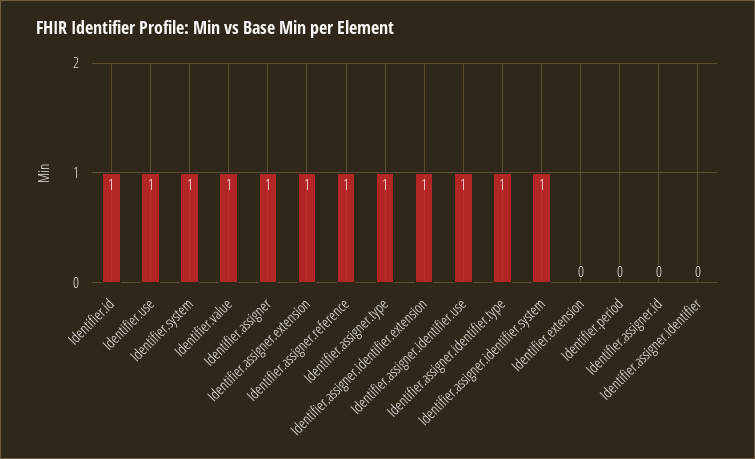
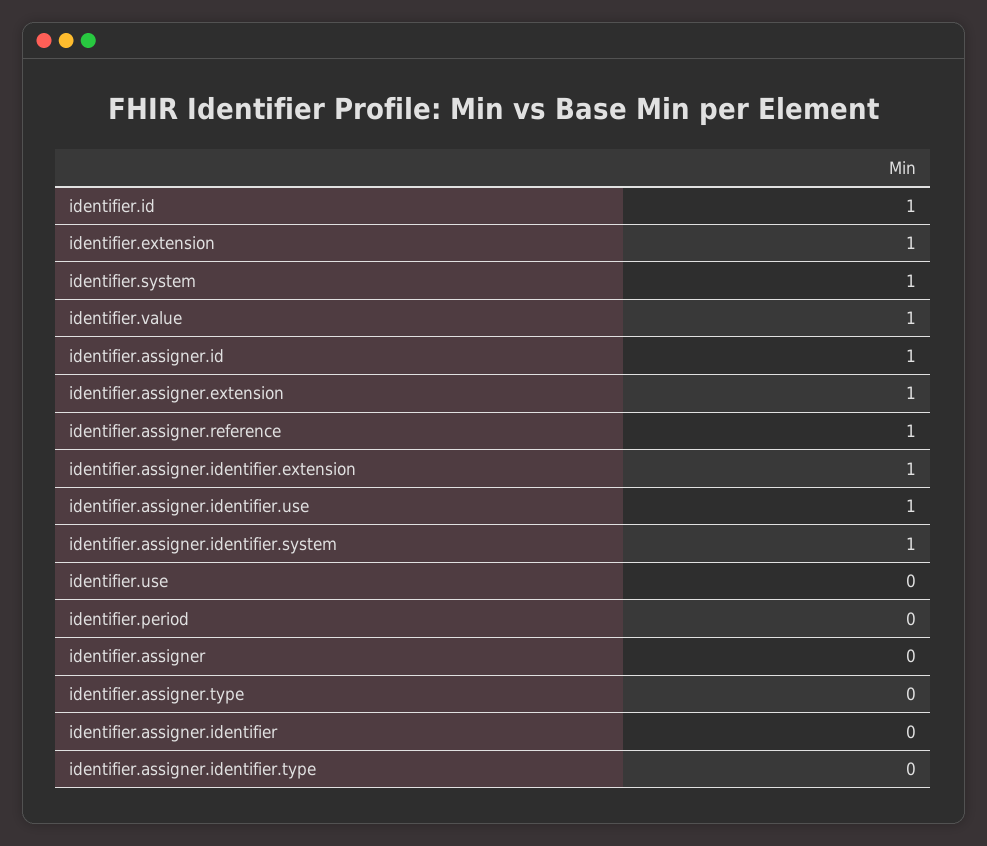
Identifier.use: 1 -> 0
Identifier.assigner: 1 -> 0
Identifier.assigner.type: 1 -> 0
Identifier.assigner.identifier.type: 1 -> 0
Identifier.extension: 0 -> 1
Identifier.assigner.id: 0 -> 1

